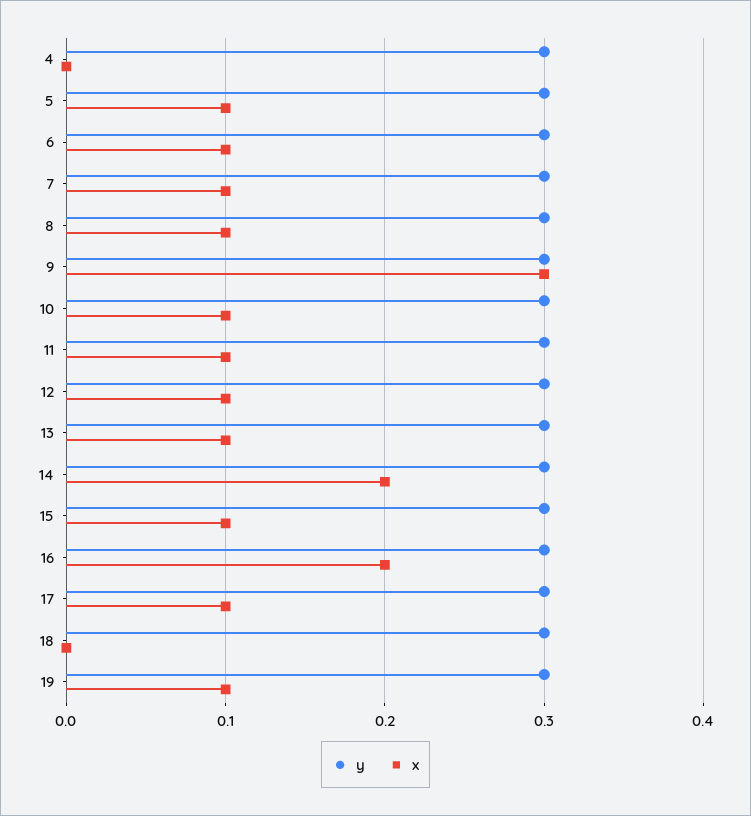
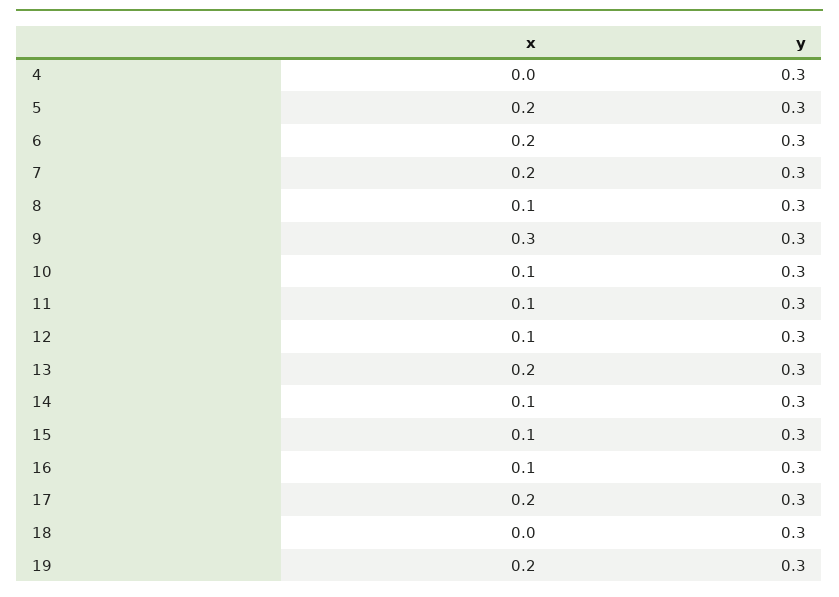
x, 5: 0.1 -> 0.2
x, 6: 0.1 -> 0.2
x, 7: 0.1 -> 0.2
x, 13: 0.1 -> 0.2
x, 14: 0.2 -> 0.1
x, 16: 0.2 -> 0.1
x, 17: 0.1 -> 0.2
x, 19: 0.1 -> 0.2

